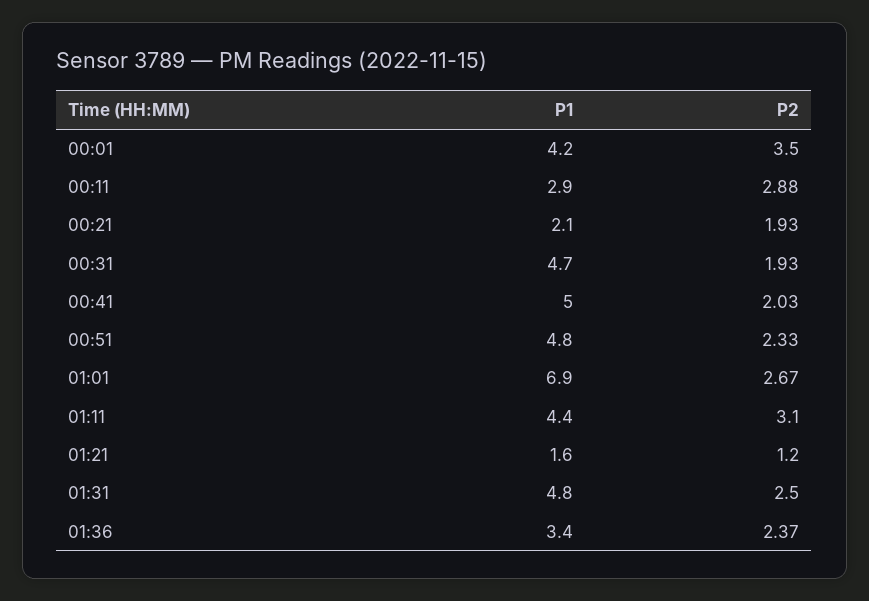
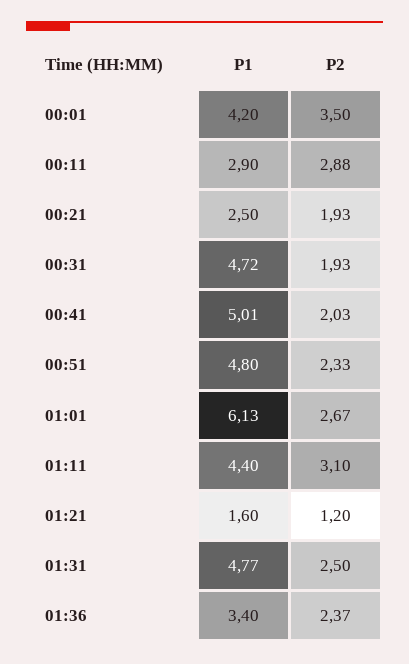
P1, 00:21: 2.1 -> 2.5
P1, 01:01: 6.9 -> 6.13

